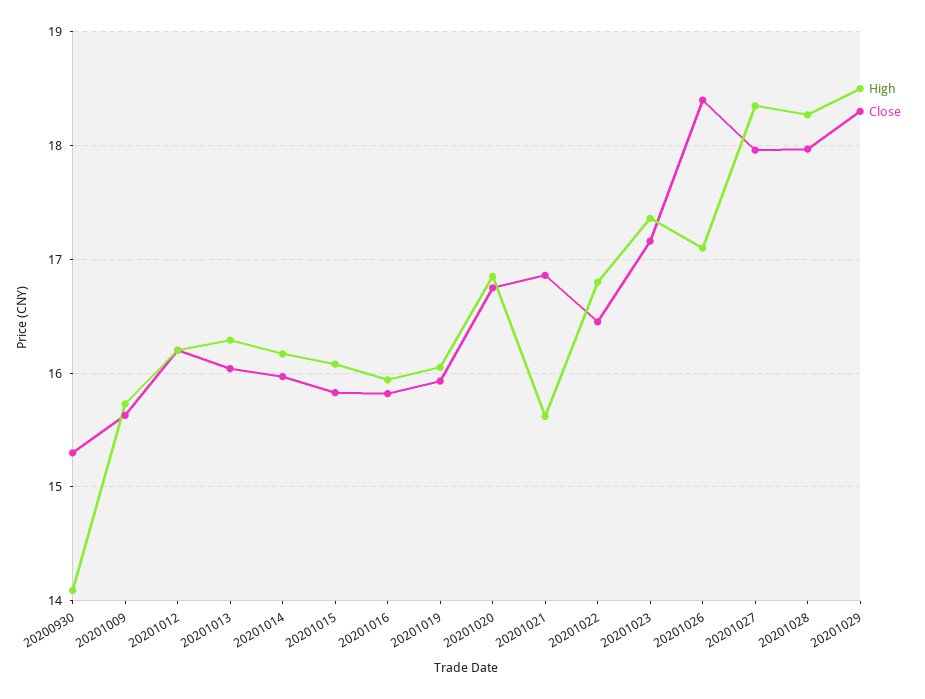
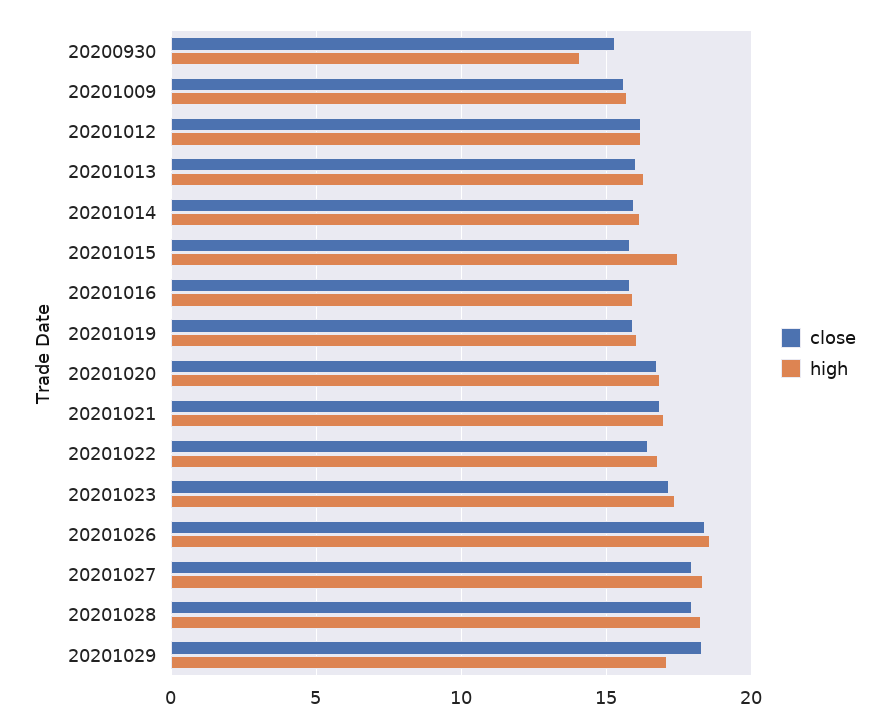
High, 20201015: 16.1 -> 17.5
High, 20201021: 15.6 -> 17
High, 20201026: 17.1 -> 18.5
High, 20201029: 18.5 -> 17

